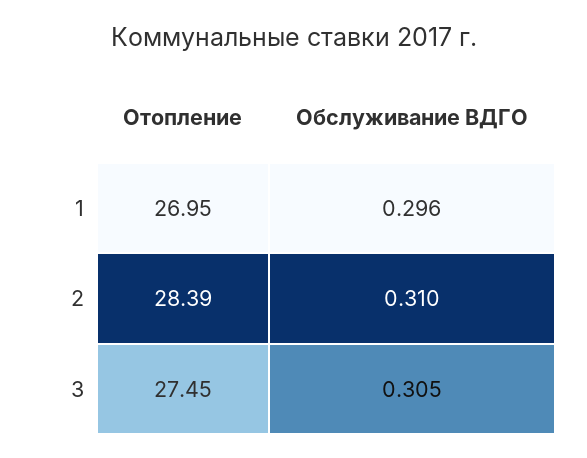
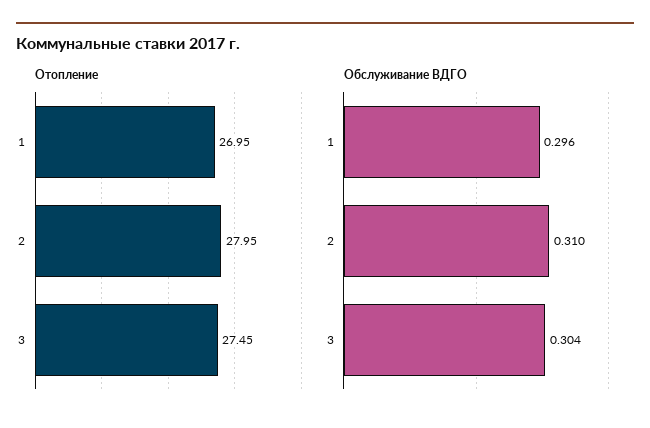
Отопление, 2: 28.39 -> 27.95
Обслуживание ВДГО, 3: 0.305 -> 0.304

